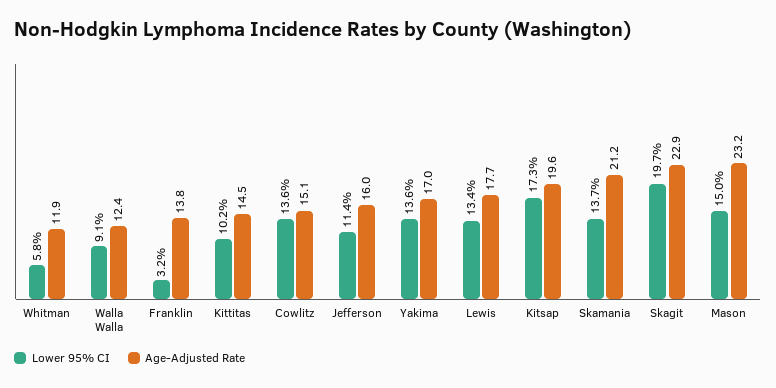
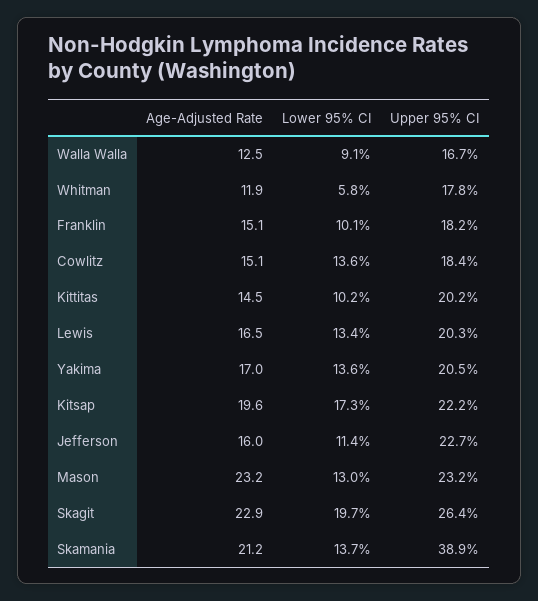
Age-Adjusted Rate, Walla Walla: 12.4 -> 12.5
Lower 95% CI, Franklin: 3.2 -> 10.1
Age-Adjusted Rate, Franklin: 13.8 -> 15.1
Age-Adjusted Rate, Lewis: 17.7 -> 16.5
Lower 95% CI, Mason: 15 -> 13
Upper 95% CI, Walla Walla: none -> 16.7
Upper 95% CI, Whitman: none -> 17.8
Upper 95% CI, Franklin: none -> 18.2
Upper 95% CI, Cowlitz: none -> 18.4
Upper 95% CI, Kittitas: none -> 20.2
Upper 95% CI, Lewis: none -> 20.3
Upper 95% CI, Yakima: none -> 20.5
Upper 95% CI, Kitsap: none -> 22.2
Upper 95% CI, Jefferson: none -> 22.7
Upper 95% CI, Mason: none -> 23.2
Upper 95% CI, Skagit: none -> 26.4
Upper 95% CI, Skamania: none -> 38.9

